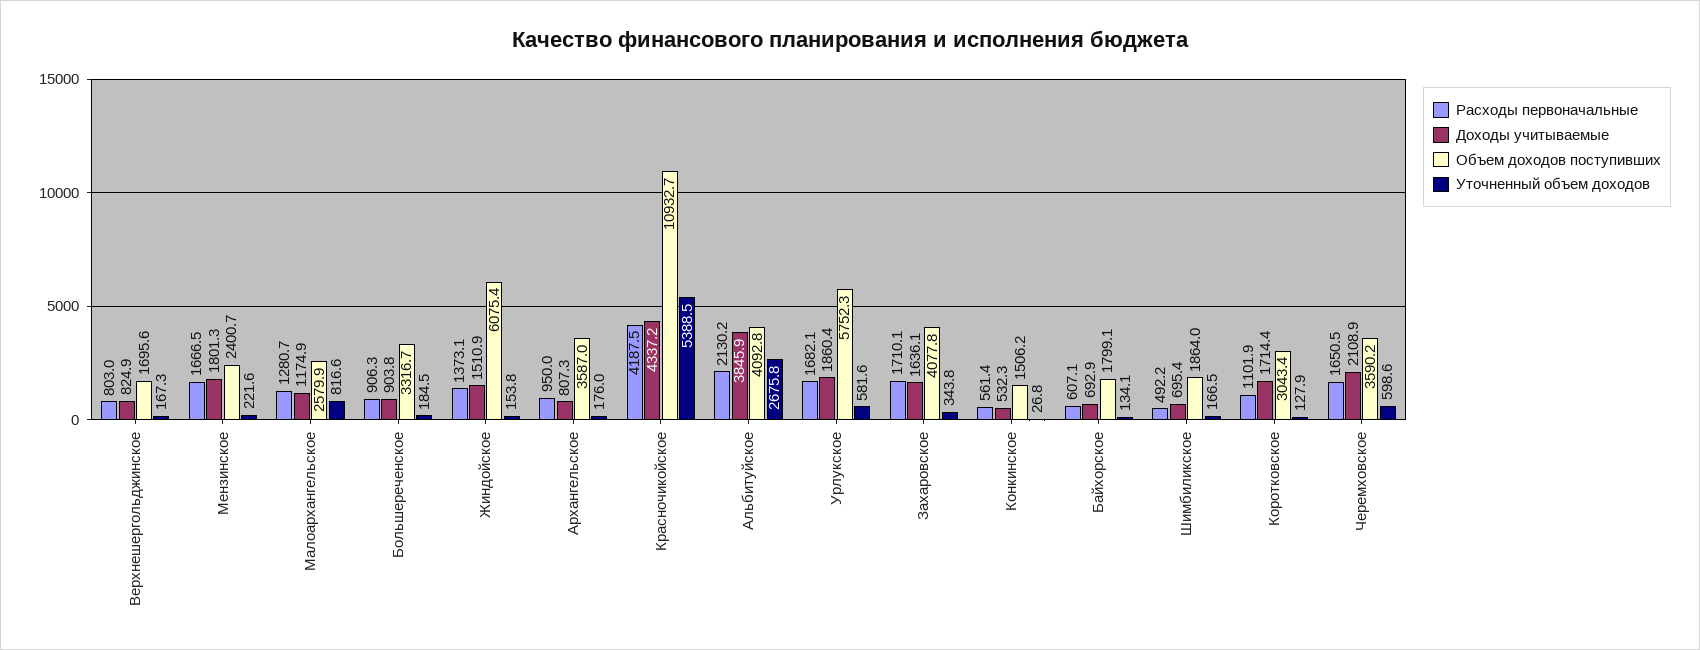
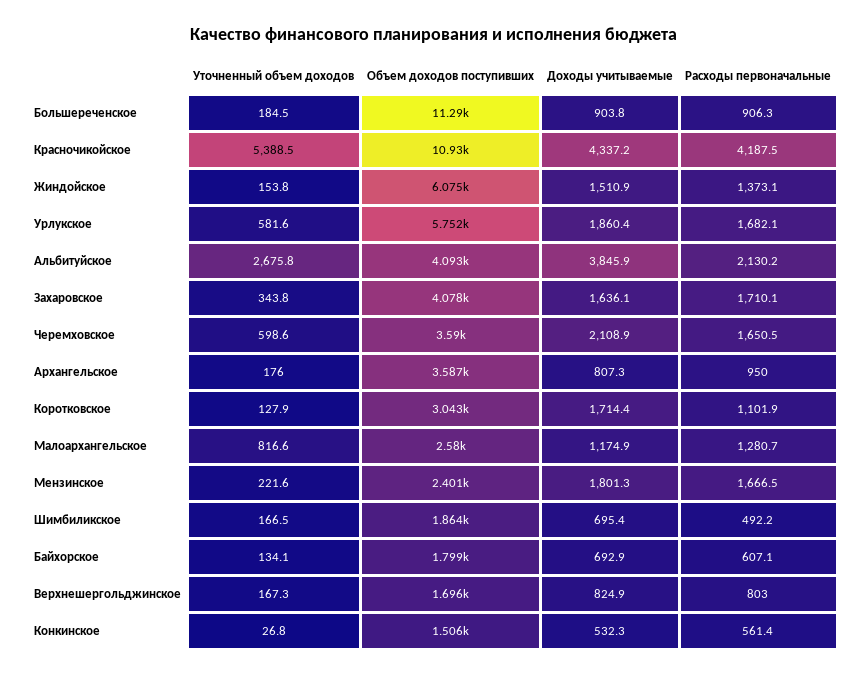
Объем доходов поступивших, Большереченское: 3316.7 -> 11290

